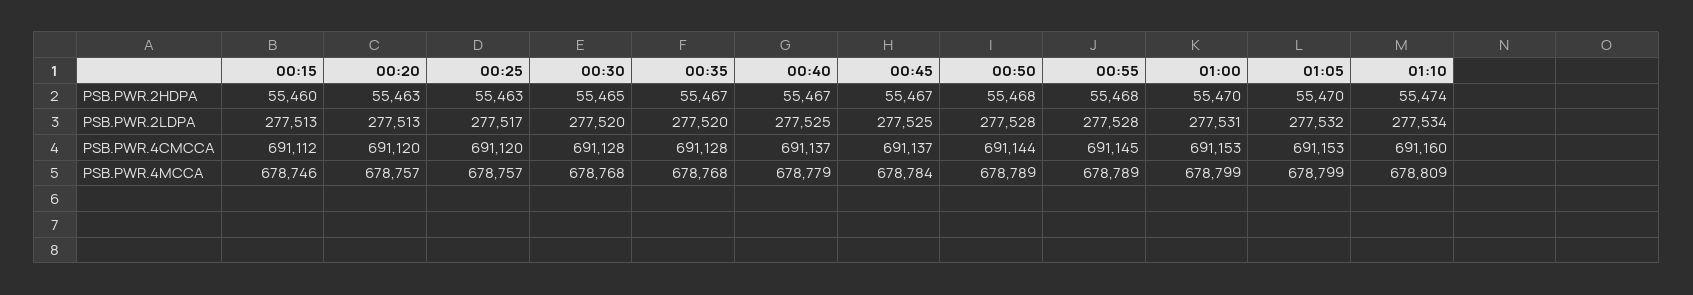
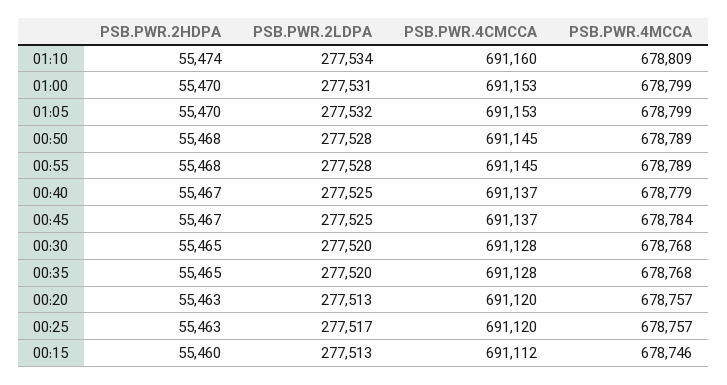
00:35, PSB.PWR.2HDPA: 55467 -> 55465
00:50, PSB.PWR.4CMCCA: 691144 -> 691145

